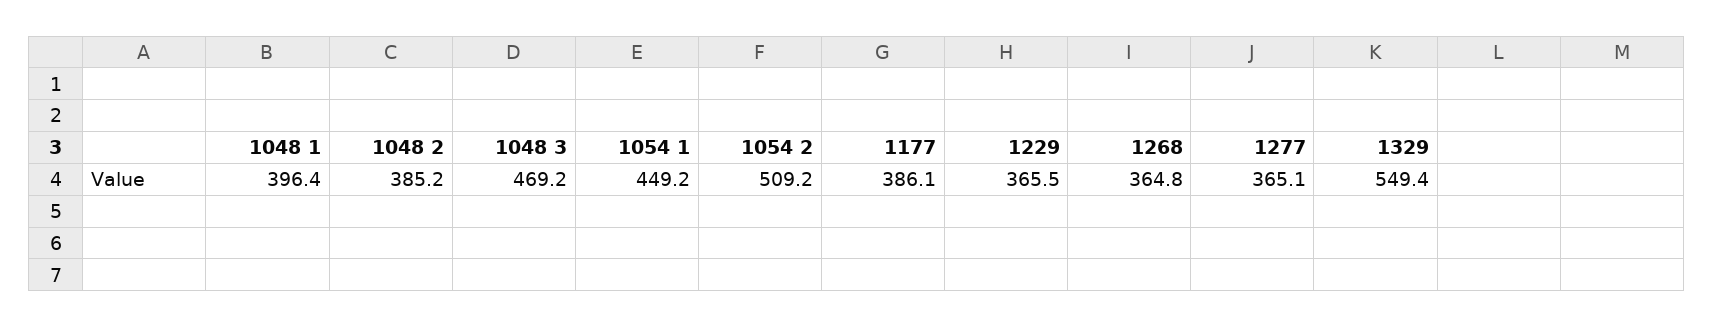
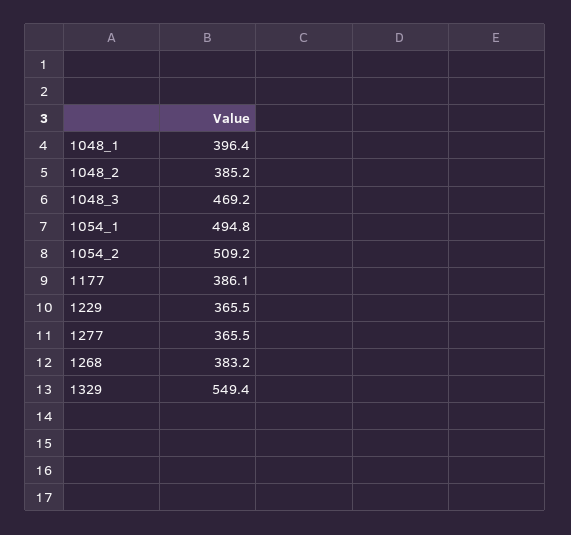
1054 1: 449.2 -> 494.8
1268: 364.8 -> 383.2
1277: 365.1 -> 365.5

